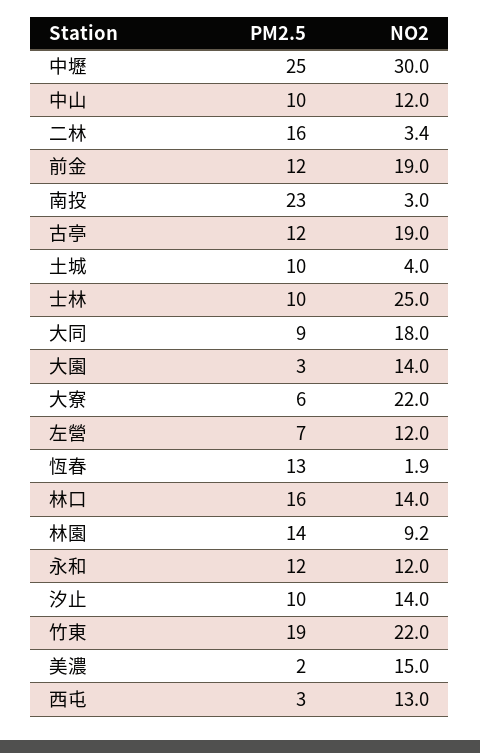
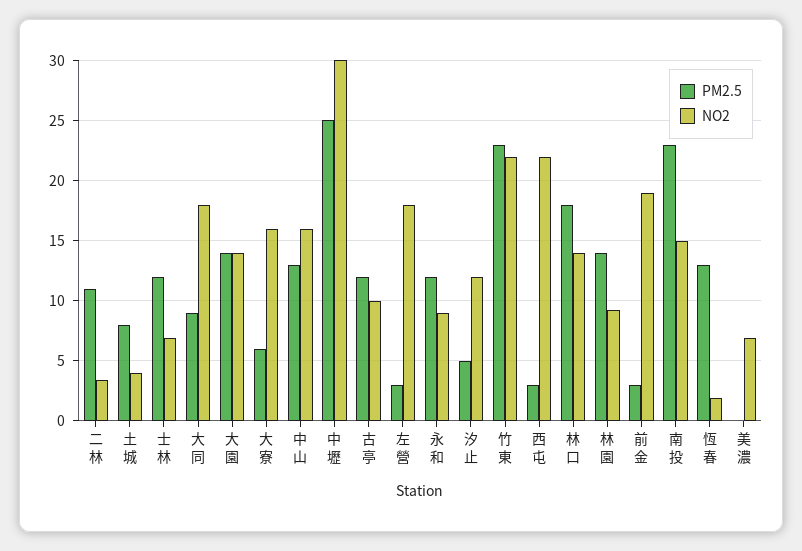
PM2.5, 中山: 10 -> 13
NO2, 中山: 12 -> 16
PM2.5, 二林: 16 -> 11
PM2.5, 前金: 12 -> 3
NO2, 南投: 3 -> 15
NO2, 古亭: 19 -> 10
PM2.5, 土城: 10 -> 8
PM2.5, 士林: 10 -> 12
NO2, 士林: 25 -> 7
PM2.5, 大園: 3 -> 14
NO2, 大寮: 22 -> 16
PM2.5, 左營: 7 -> 3
NO2, 左營: 12 -> 18
PM2.5, 林口: 16 -> 18
NO2, 永和: 12 -> 9
PM2.5, 汐止: 10 -> 5
NO2, 汐止: 14 -> 12
PM2.5, 竹東: 19 -> 23
PM2.5, 美濃: 2 -> 0
NO2, 美濃: 15 -> 7
NO2, 西屯: 13 -> 22

